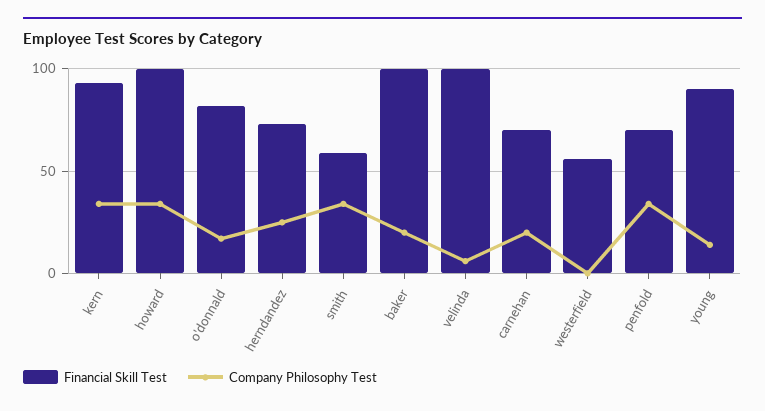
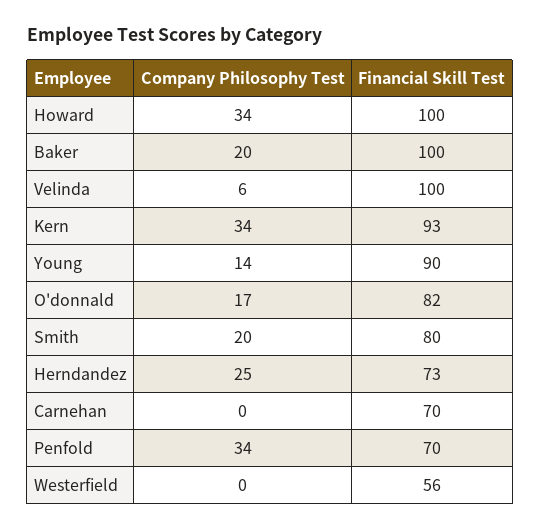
Financial Skill Test, smith: 60 -> 80
Company Philosophy Test, smith: 35 -> 20
Company Philosophy Test, carnehan: 20 -> 0

